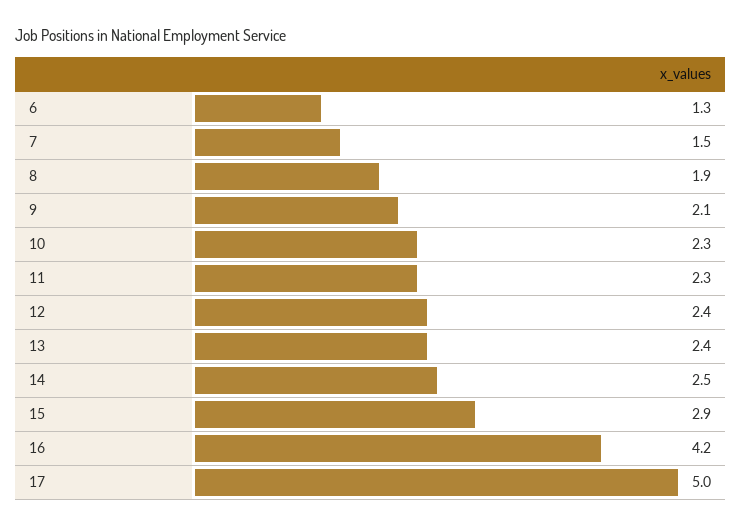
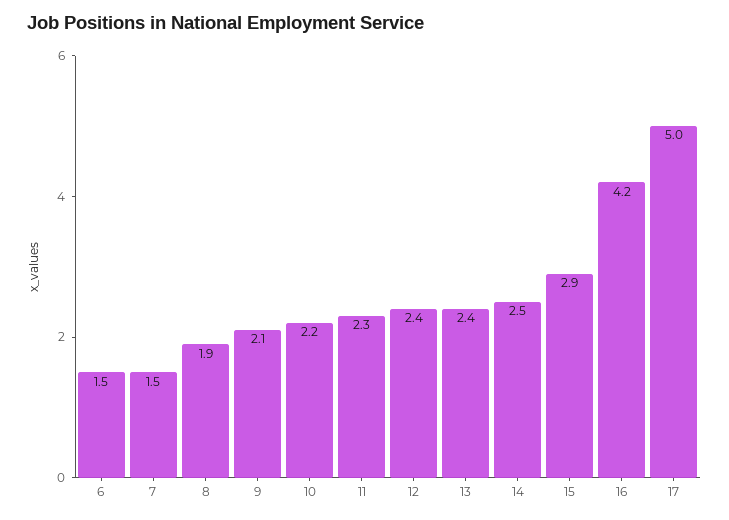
6: 1.3 -> 1.5
10: 2.3 -> 2.2

